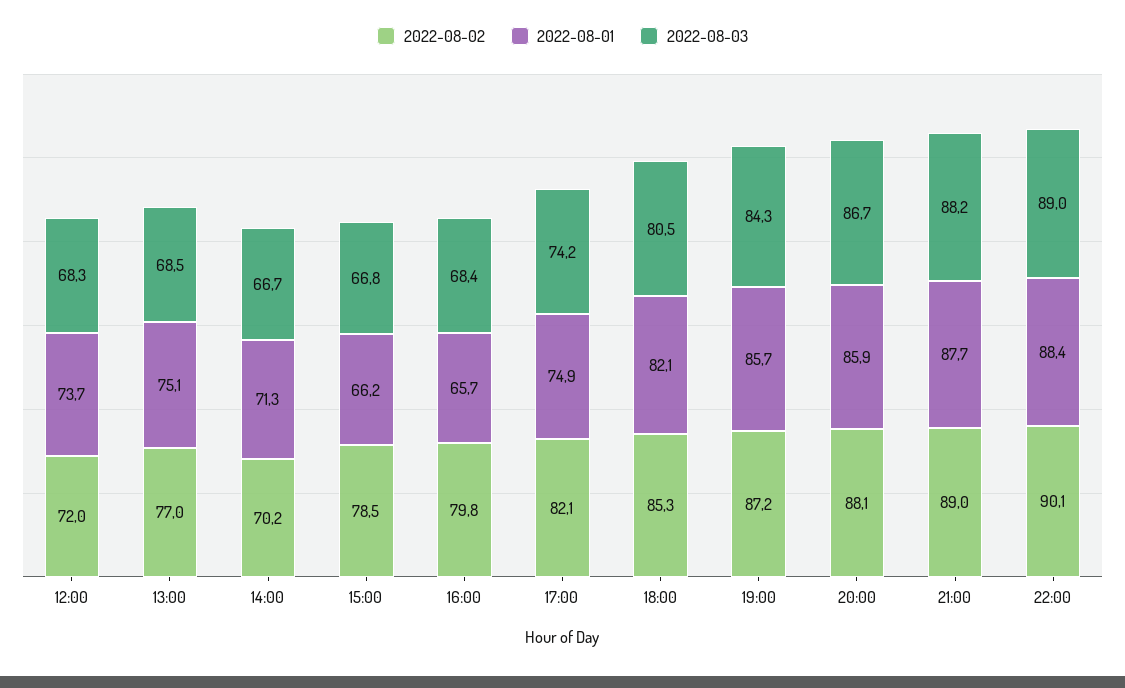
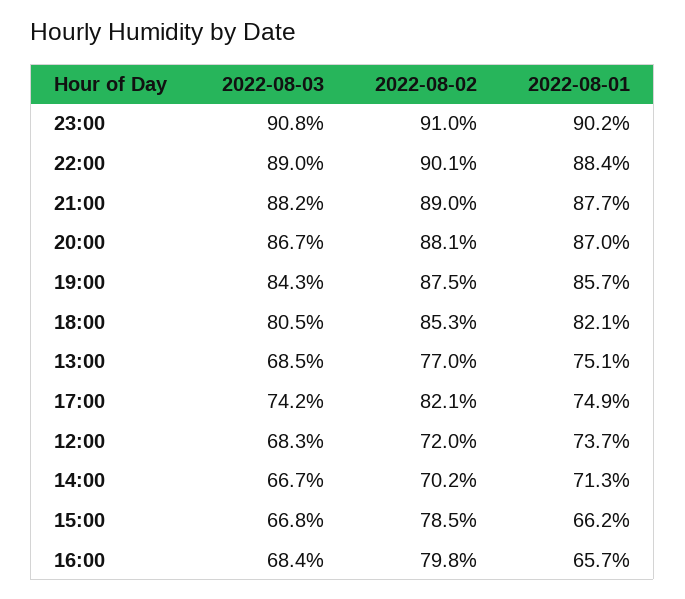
2022-08-02, 19:00: 87.2 -> 87.5
2022-08-01, 20:00: 85.9 -> 87
2022-08-03, 23:00: none -> 90.8
2022-08-02, 23:00: none -> 91
2022-08-01, 23:00: none -> 90.2

